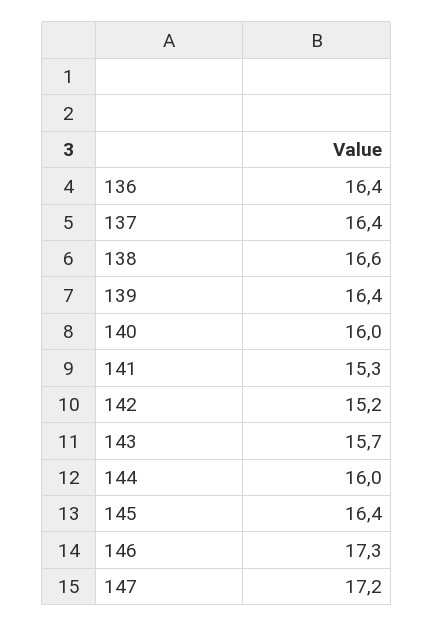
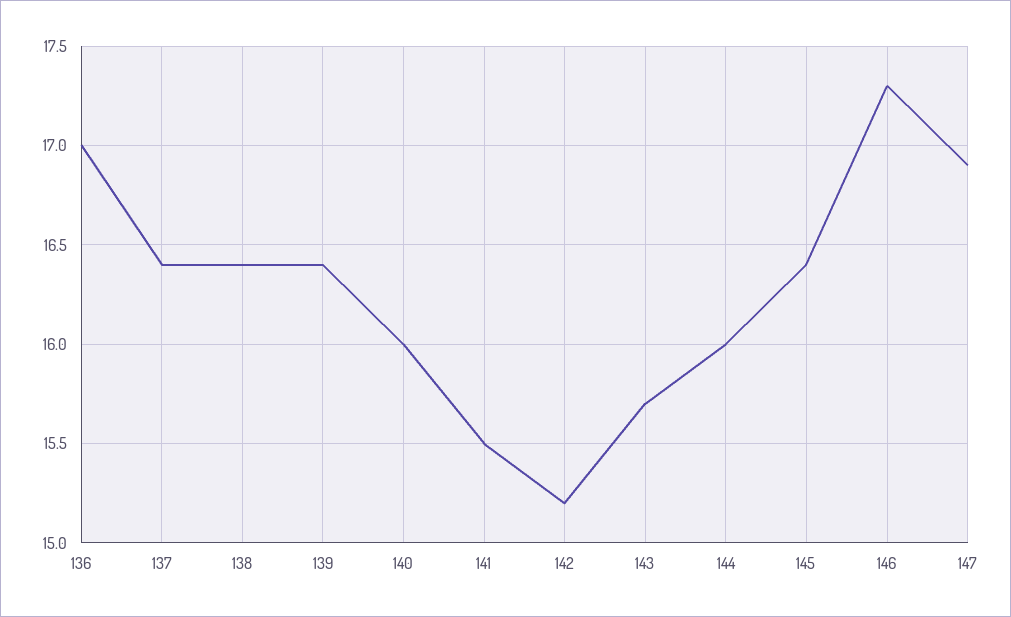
136: 16.4 -> 17
138: 16.6 -> 16.4
141: 15.3 -> 15.5
147: 17.2 -> 16.9

